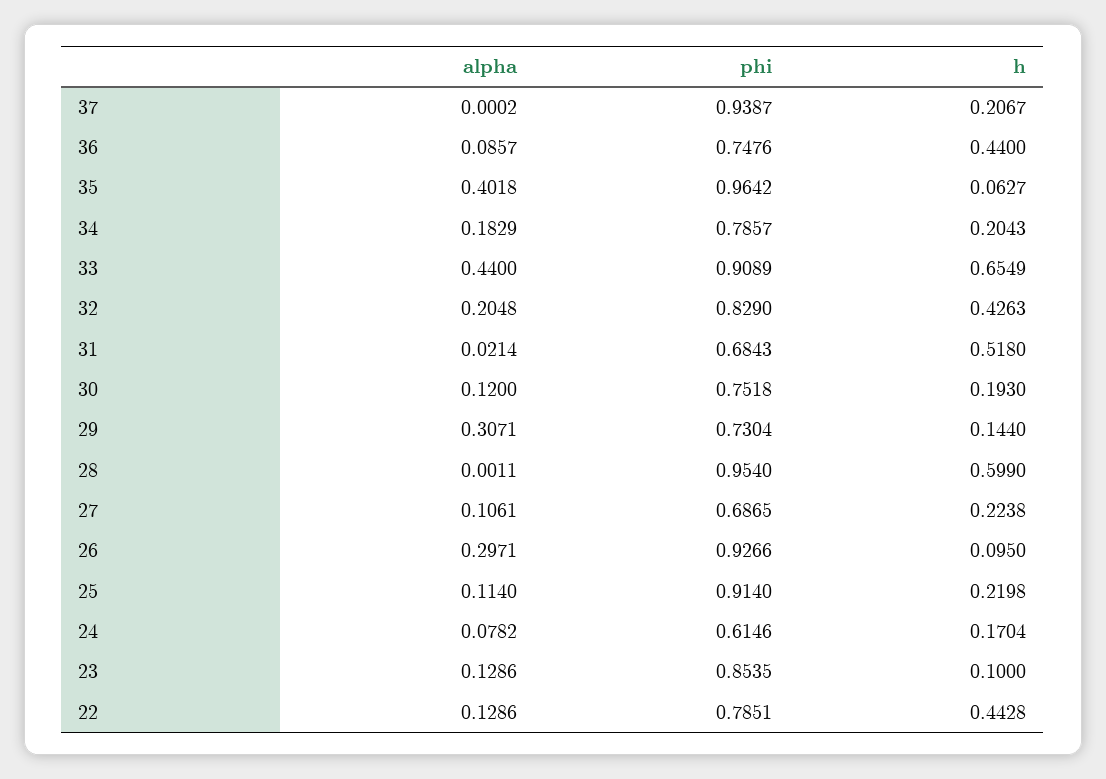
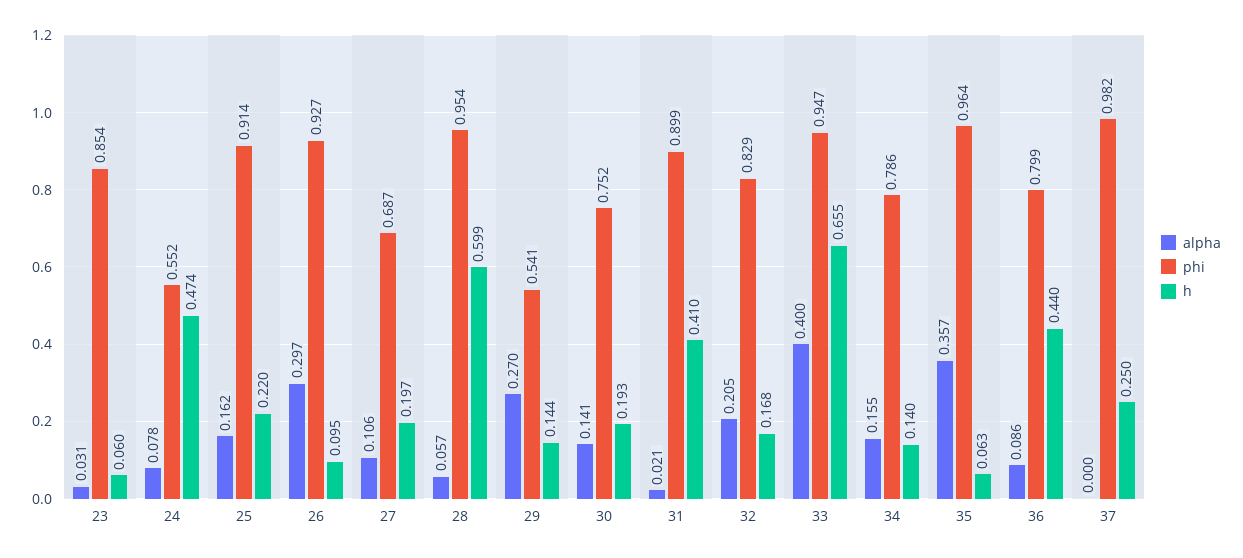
phi, 37: 0.9387 -> 0.982
h, 37: 0.2067 -> 0.25
phi, 36: 0.7476 -> 0.799
alpha, 35: 0.4018 -> 0.357
alpha, 34: 0.1829 -> 0.155
h, 34: 0.2043 -> 0.14
alpha, 33: 0.44 -> 0.4
phi, 33: 0.9089 -> 0.947
h, 32: 0.4263 -> 0.168
phi, 31: 0.6843 -> 0.899
h, 31: 0.518 -> 0.41
alpha, 30: 0.12 -> 0.141
alpha, 29: 0.3071 -> 0.27
phi, 29: 0.7304 -> 0.541
alpha, 28: 0.0011 -> 0.057
h, 27: 0.2238 -> 0.197
alpha, 25: 0.114 -> 0.162
phi, 24: 0.6146 -> 0.552
h, 24: 0.1704 -> 0.474
alpha, 23: 0.1286 -> 0.031
h, 23: 0.1 -> 0.06
alpha, 22: 0.1286 -> none
phi, 22: 0.7851 -> none
h, 22: 0.4428 -> none

